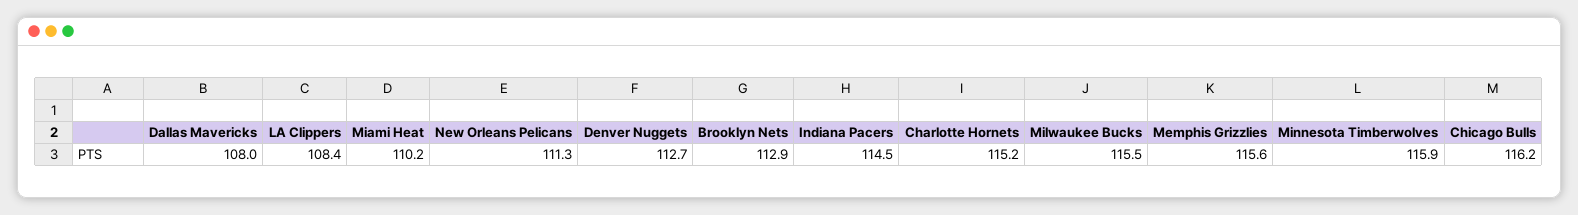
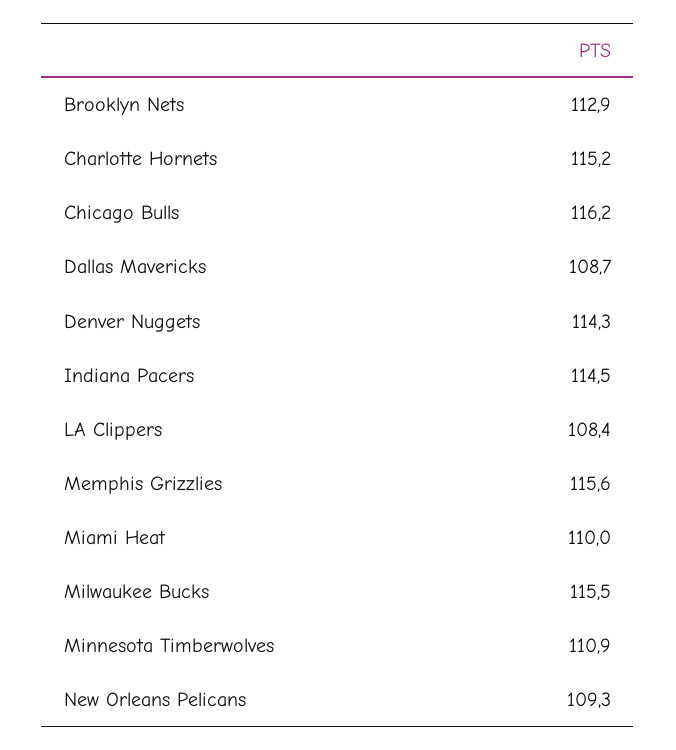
Dallas Mavericks: 108 -> 108.7
Miami Heat: 110.2 -> 110
New Orleans Pelicans: 111.3 -> 109.3
Denver Nuggets: 112.7 -> 114.3
Minnesota Timberwolves: 115.9 -> 110.9

